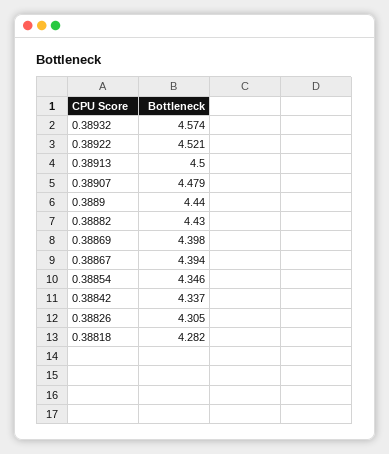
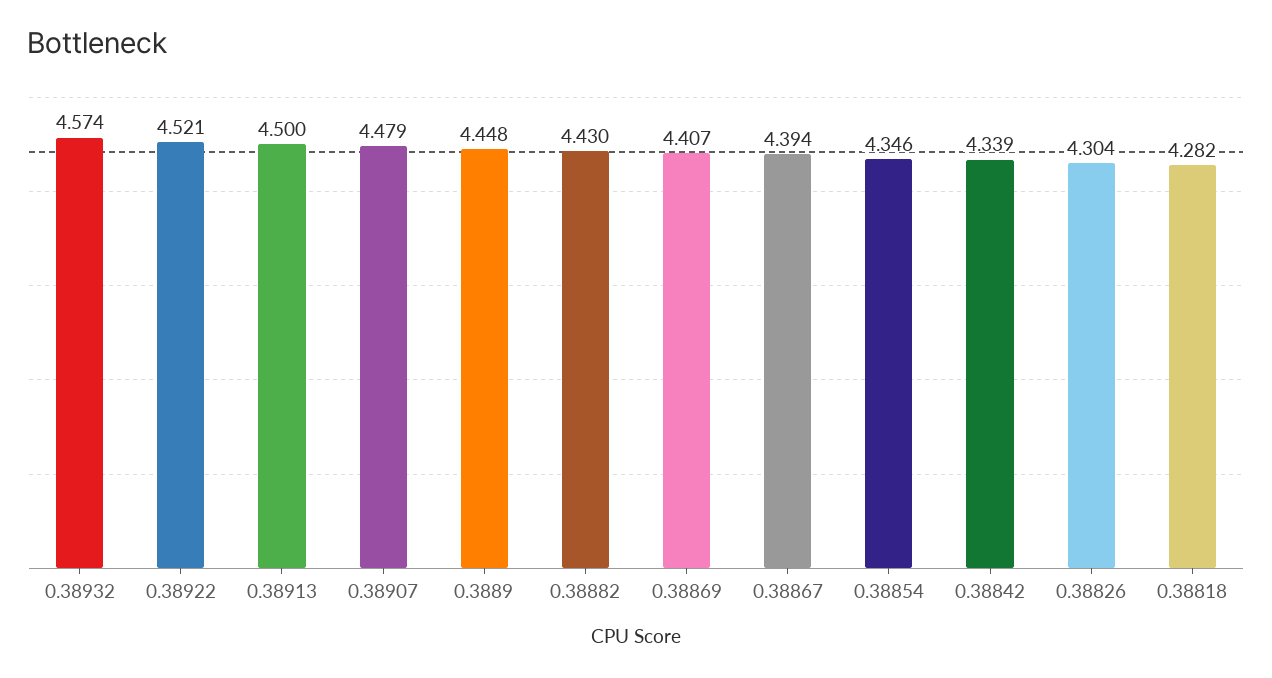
0.3889: 4.44 -> 4.448
0.38869: 4.398 -> 4.407
0.38842: 4.337 -> 4.339
0.38826: 4.305 -> 4.304

